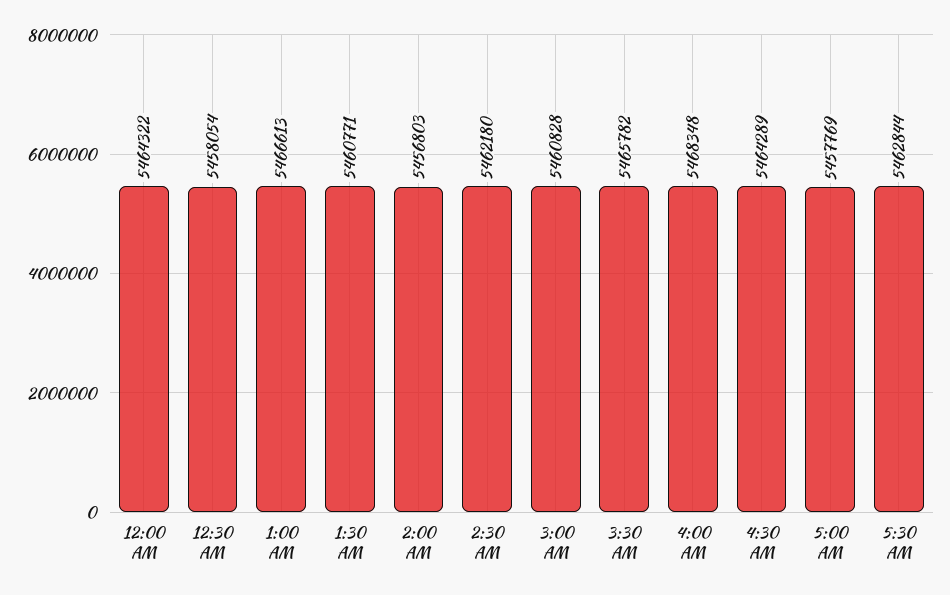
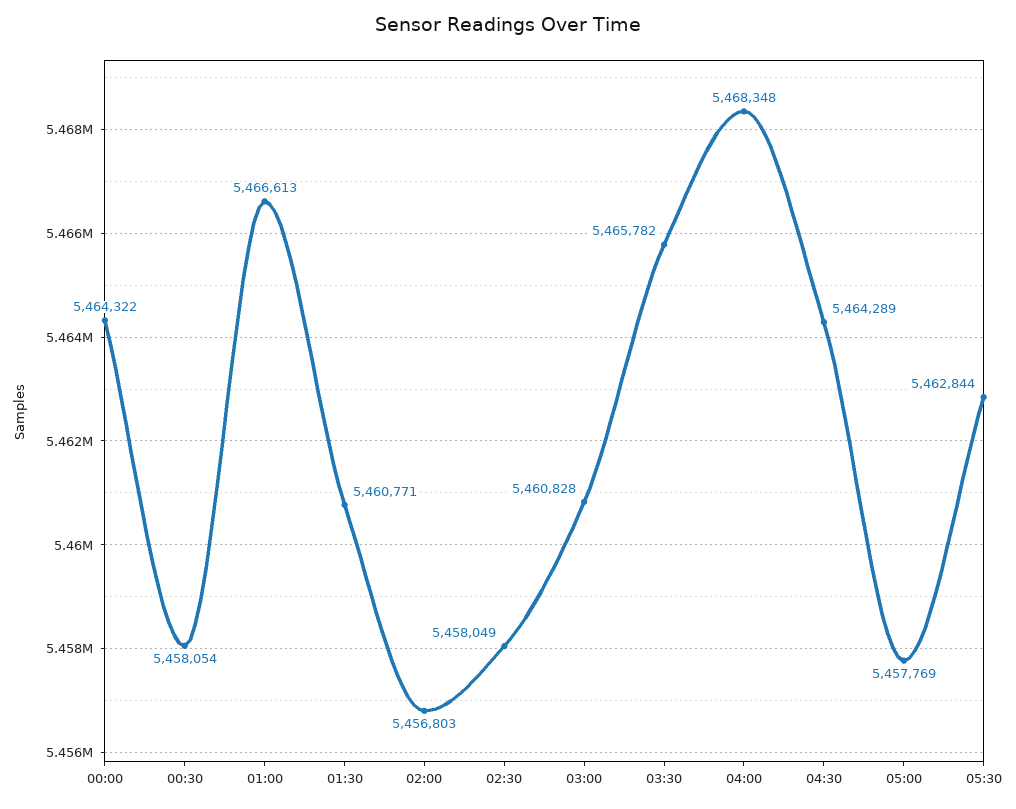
2:30 AM: 5462180 -> 5458049

